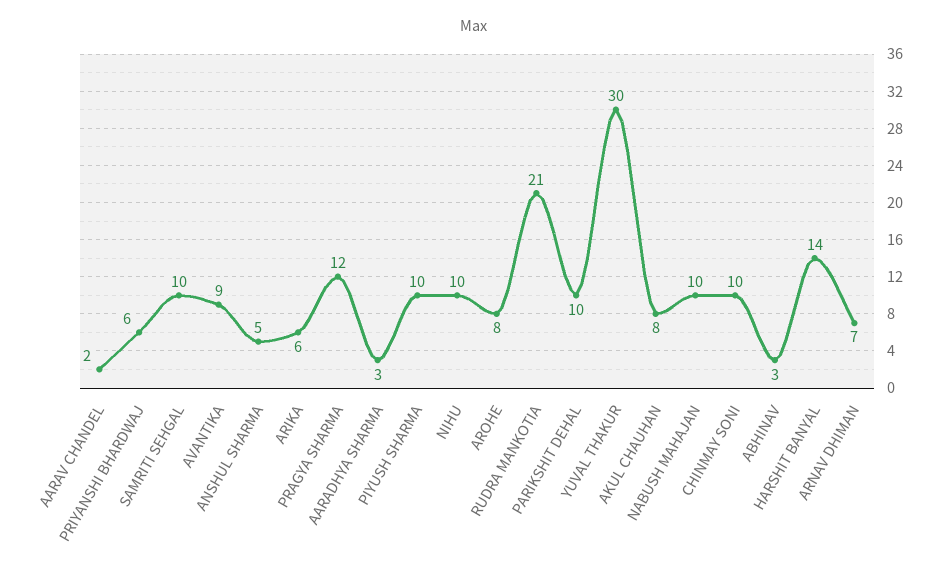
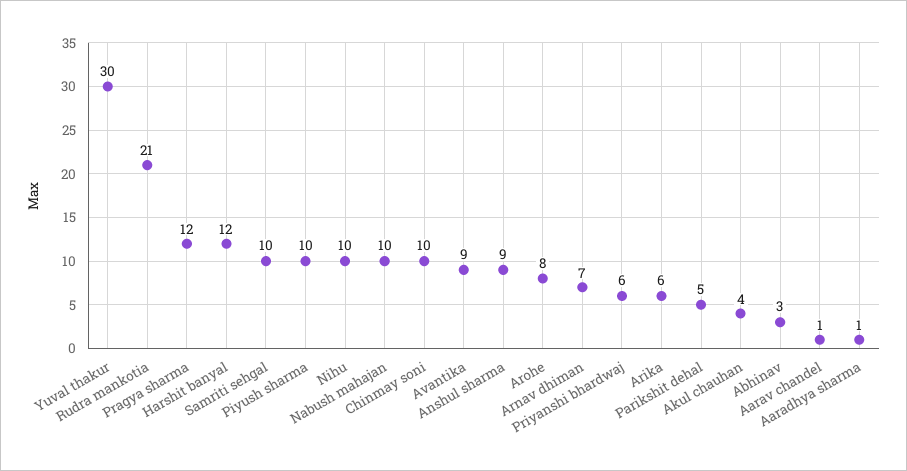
AARAV CHANDEL: 2 -> 1
ANSHUL SHARMA: 5 -> 9
AARADHYA SHARMA: 3 -> 1
PARIKSHIT DEHAL: 10 -> 5
AKUL CHAUHAN: 8 -> 4
HARSHIT BANYAL: 14 -> 12

